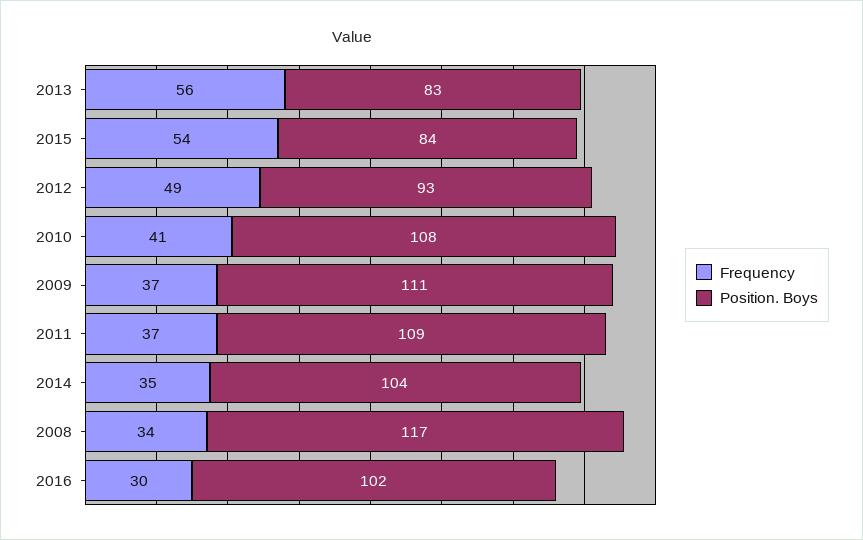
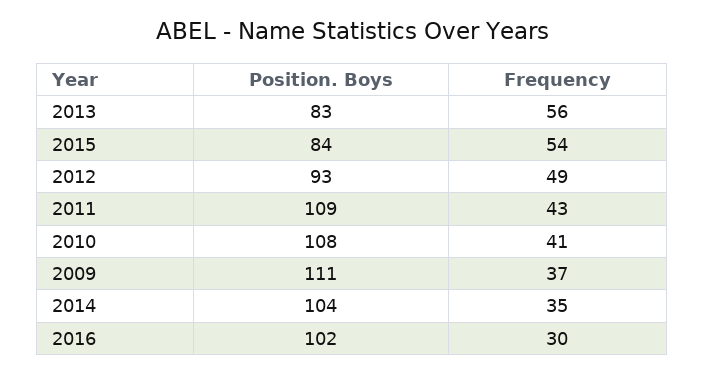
Frequency, 2011: 37 -> 43
Frequency, 2008: 34 -> none
Position. Boys, 2008: 117 -> none

